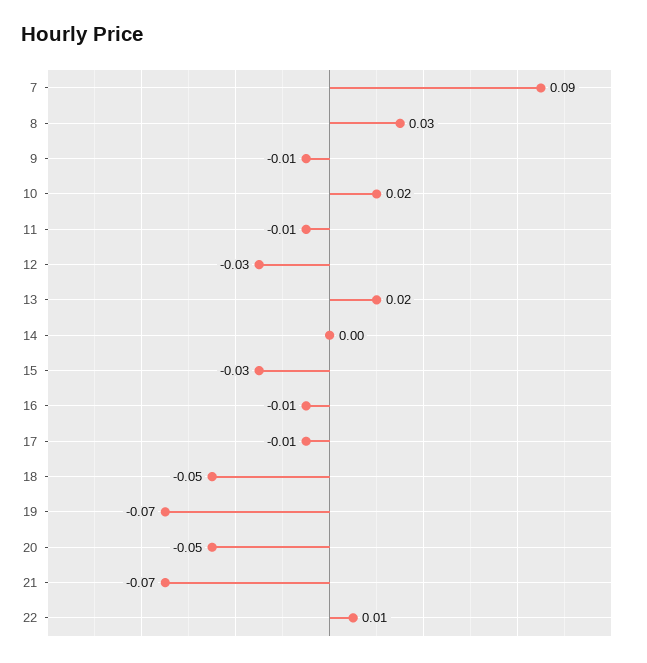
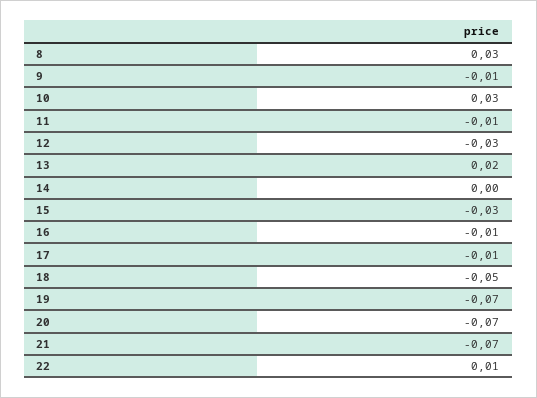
7: 0.09 -> none
10: 0.02 -> 0.03
20: -0.05 -> -0.07

